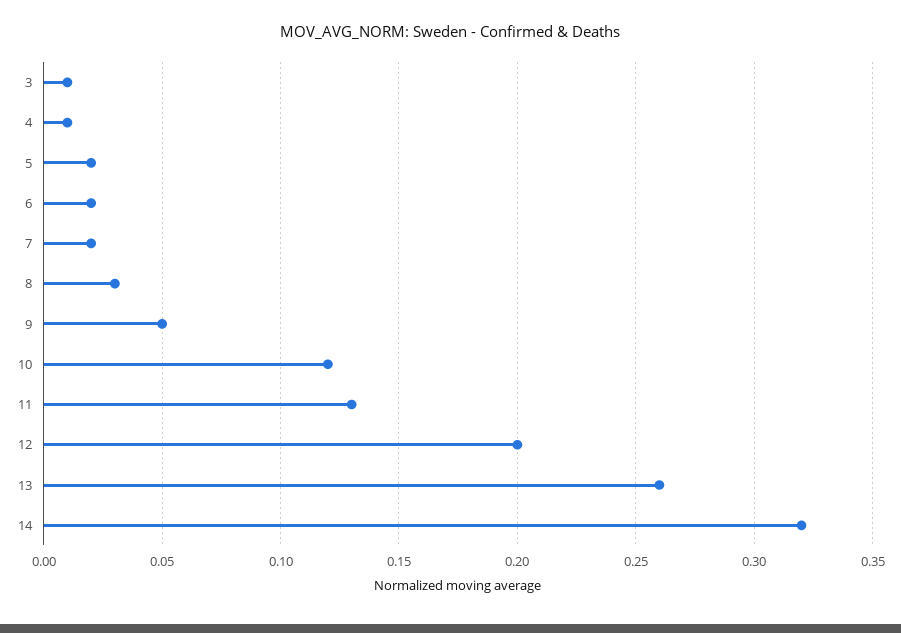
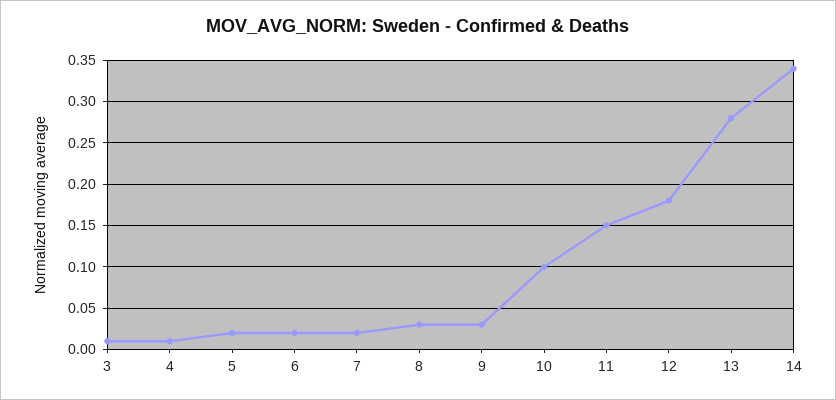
9: 0.05 -> 0.03
10: 0.12 -> 0.1
11: 0.13 -> 0.15
12: 0.2 -> 0.18
13: 0.26 -> 0.28
14: 0.32 -> 0.34

